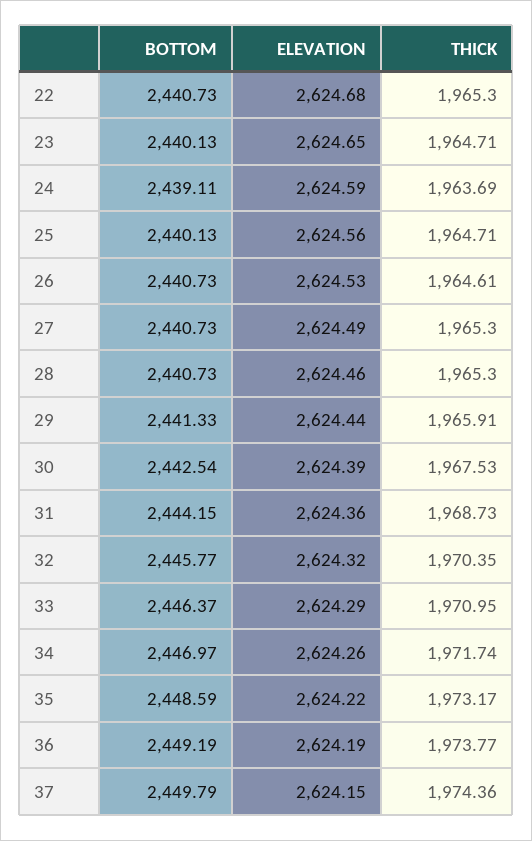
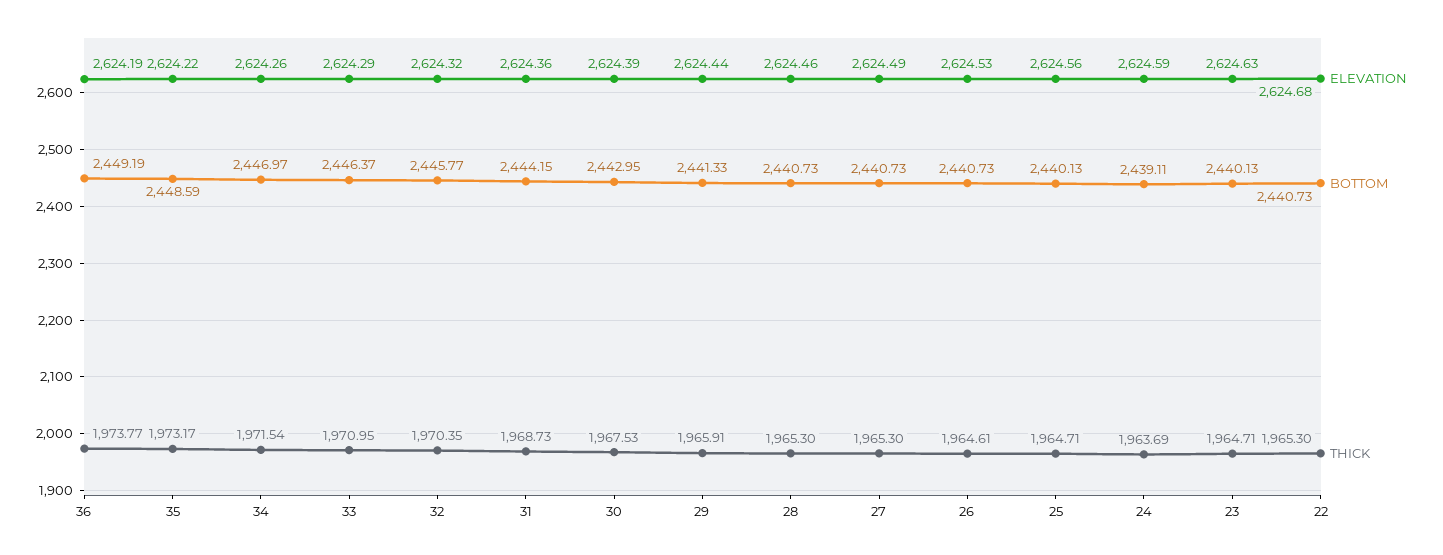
ELEVATION, 23: 2624.65 -> 2624.63
BOTTOM, 30: 2442.54 -> 2442.95
THICK, 34: 1971.74 -> 1971.54
BOTTOM, 37: 2449.79 -> none
ELEVATION, 37: 2624.15 -> none
THICK, 37: 1974.36 -> none

